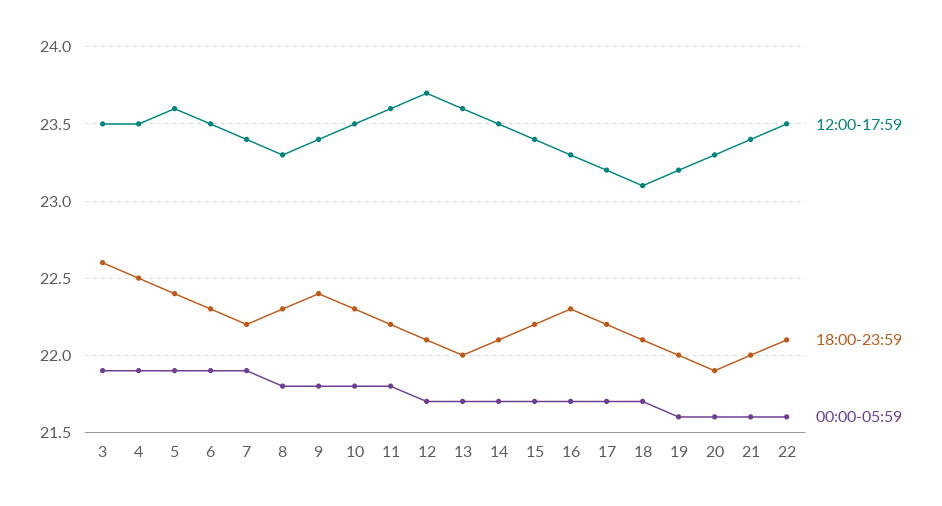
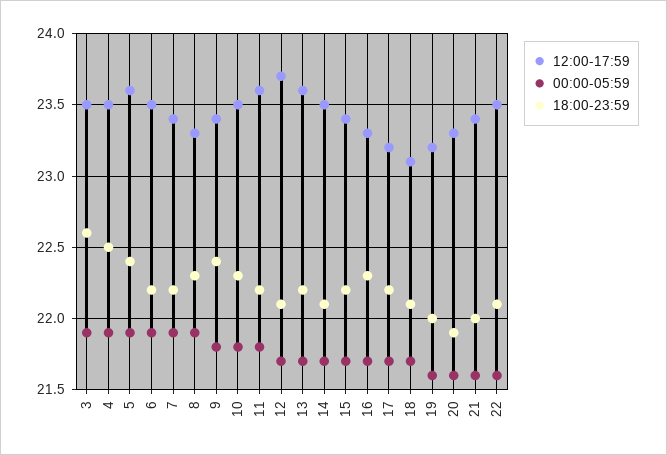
18:00-23:59, 6: 22.3 -> 22.2
00:00-05:59, 8: 21.8 -> 21.9
18:00-23:59, 13: 22 -> 22.2

